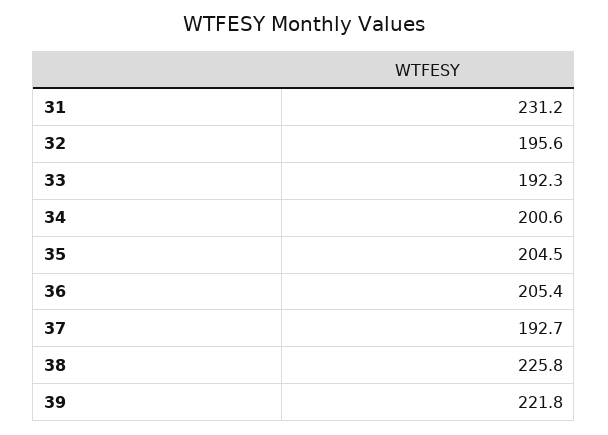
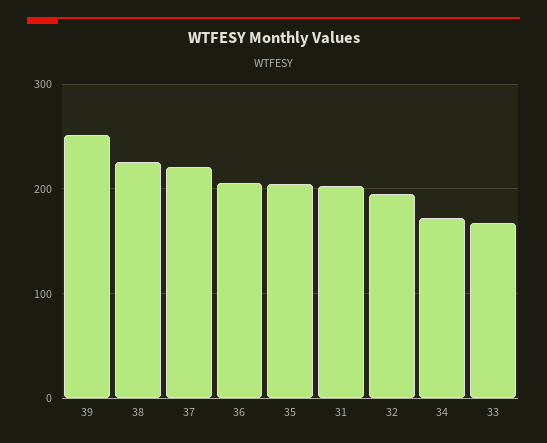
31: 231.2 -> 200
33: 192.3 -> 170
34: 200.6 -> 170
37: 192.7 -> 220
39: 221.8 -> 250

